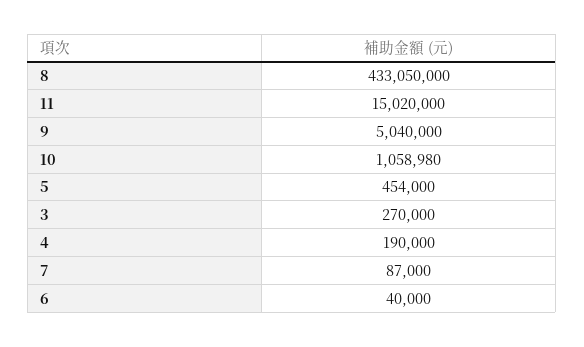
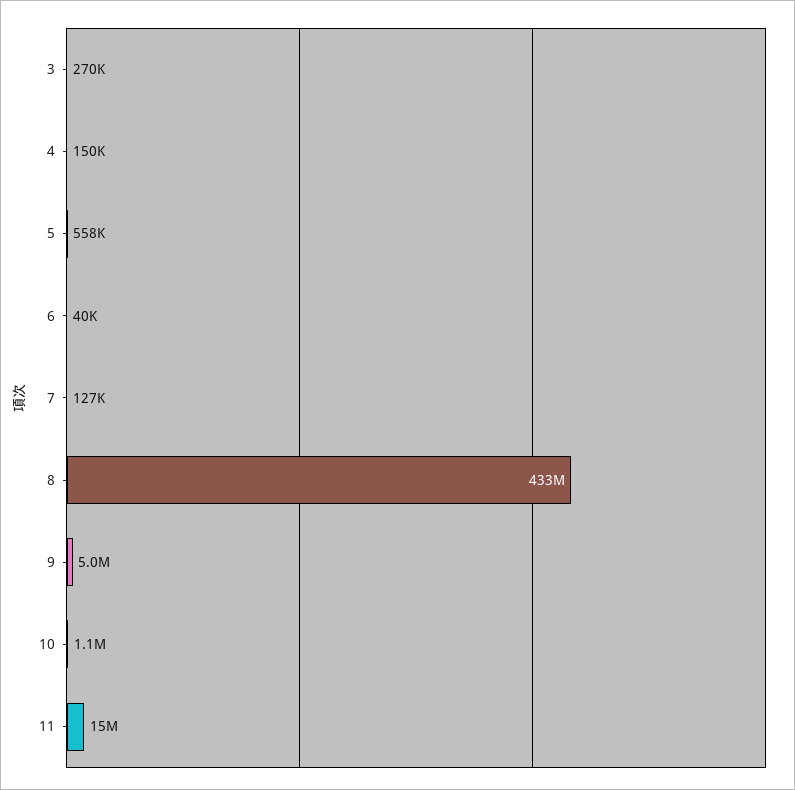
5: 454000 -> 558000
4: 190000 -> 150000
7: 87000 -> 127000

